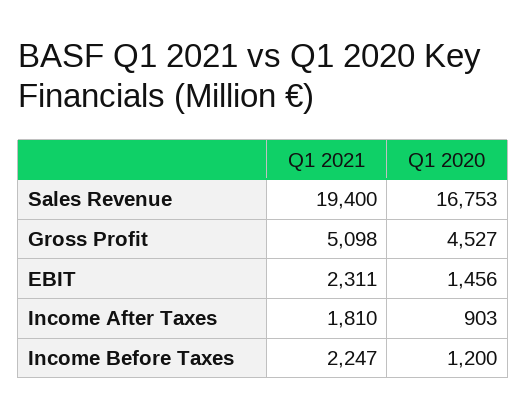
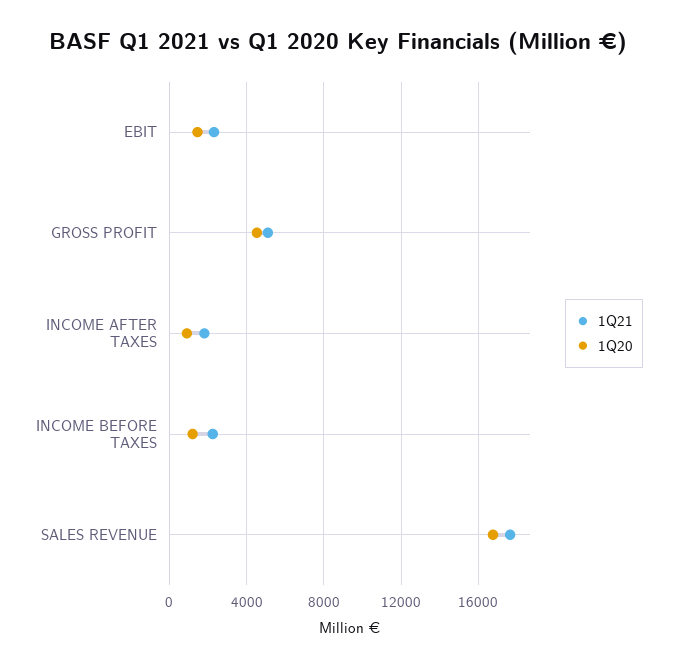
Q1 2021, Sales Revenue: 19400 -> 17500

